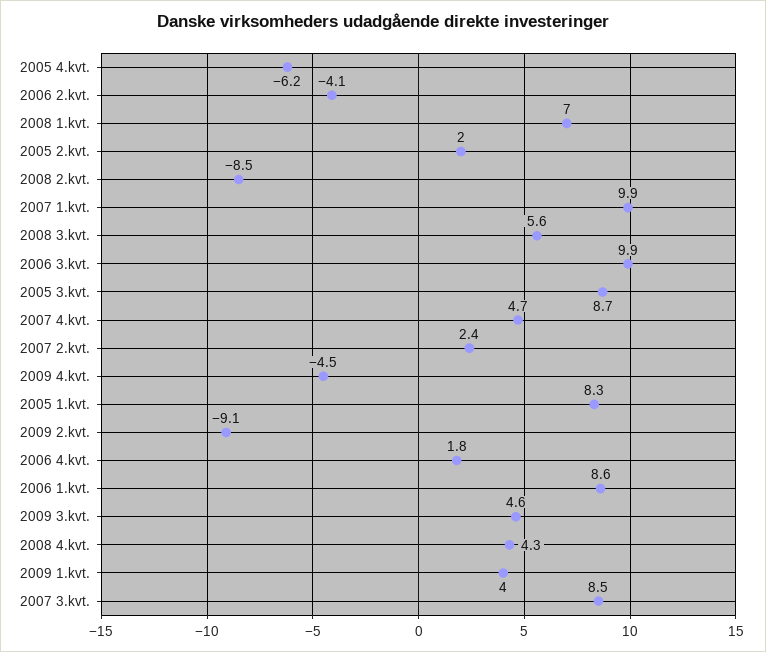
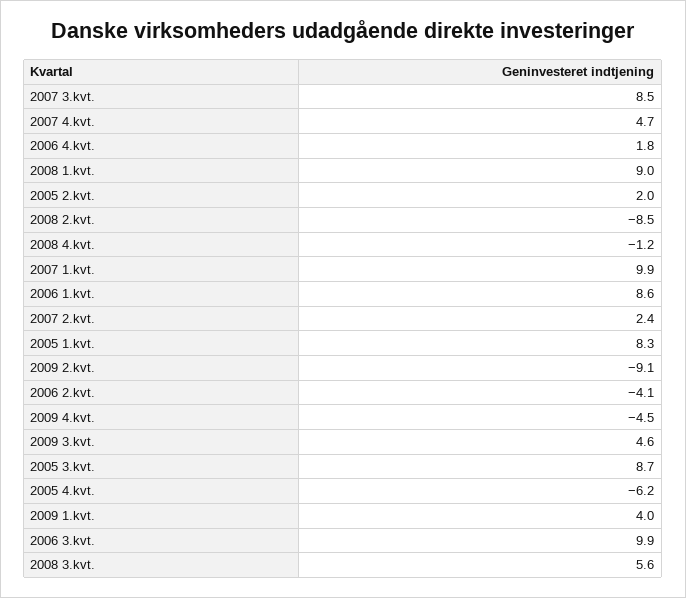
2008 1.kvt.: 7 -> 9
2008 4.kvt.: 4.3 -> -1.2

